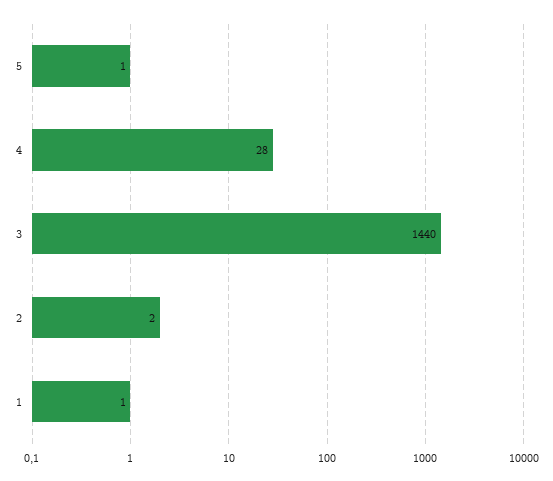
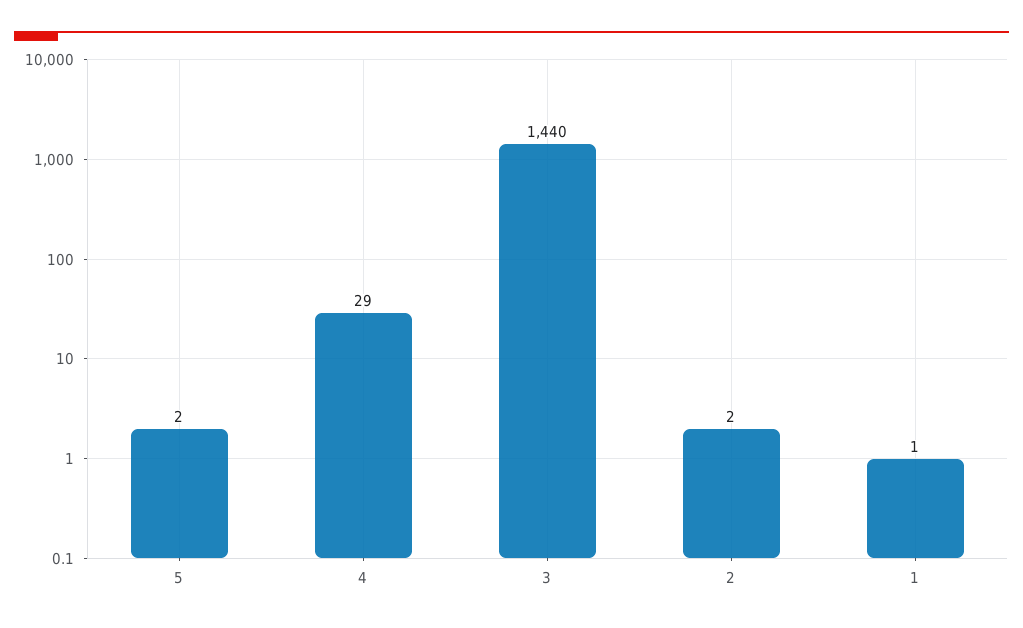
5: 1 -> 2
4: 28 -> 29

